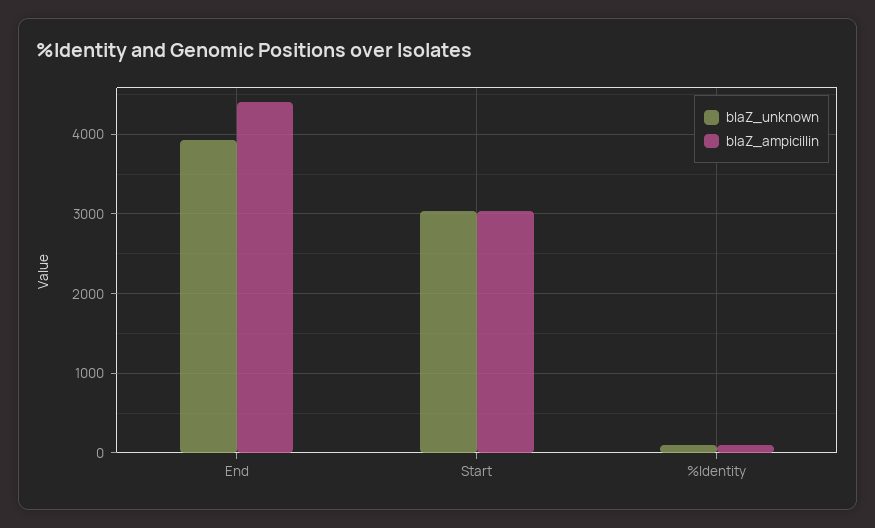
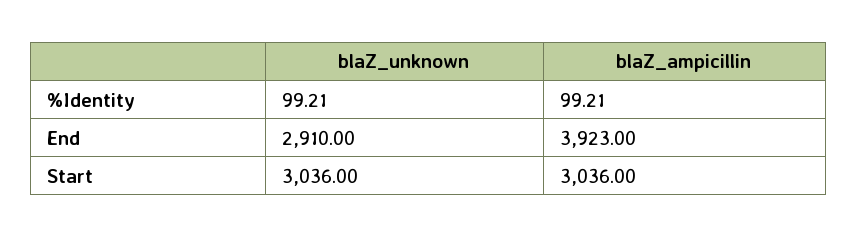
blaZ_unknown, End: 3900 -> 2910
blaZ_ampicillin, End: 4400 -> 3923

